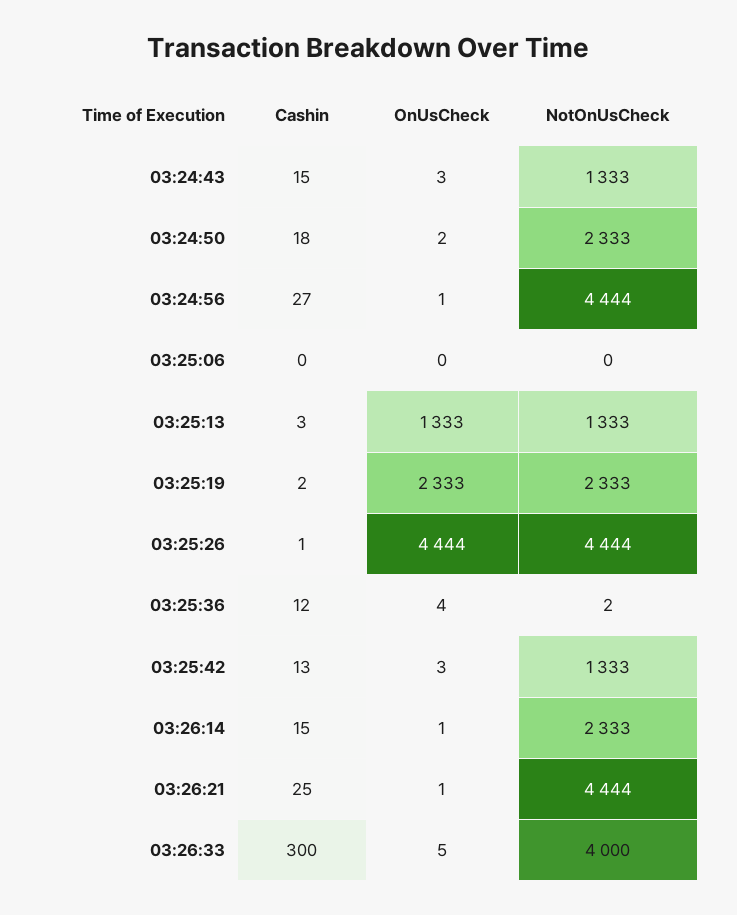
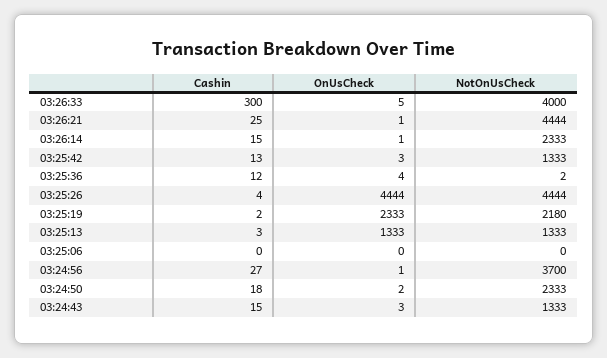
NotOnUsCheck, 03:24:56: 4444 -> 3700
NotOnUsCheck, 03:25:19: 2333 -> 2180
Cashin, 03:25:26: 1 -> 4

